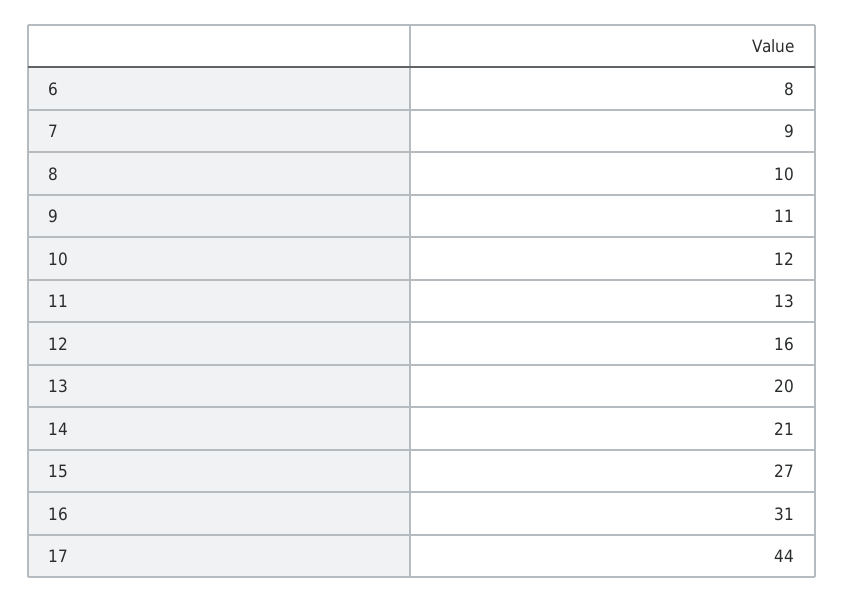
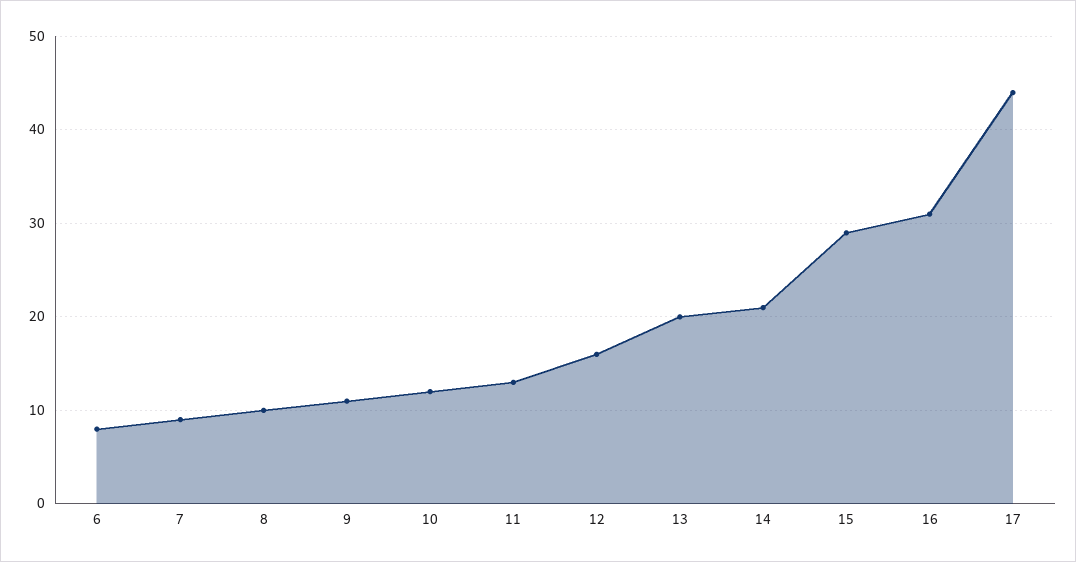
15: 27 -> 29

